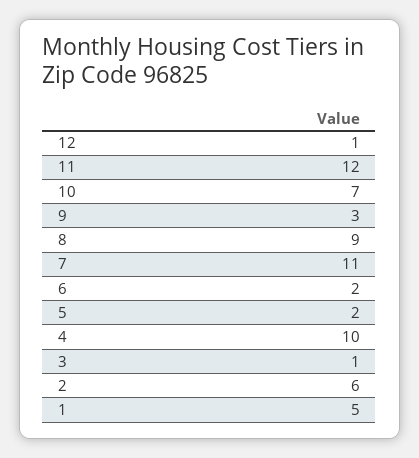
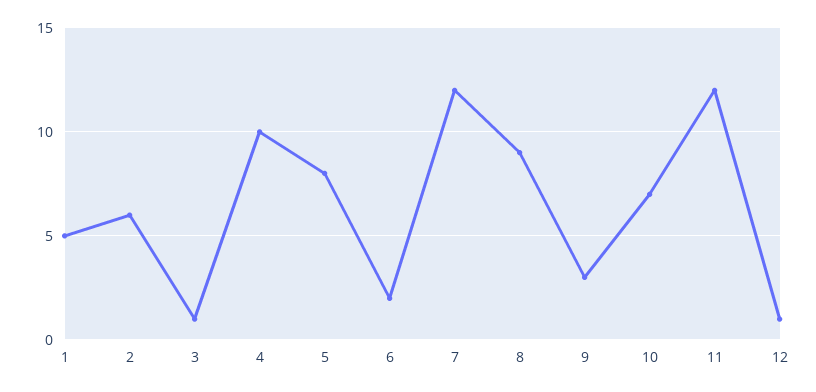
7: 11 -> 12
5: 2 -> 8

